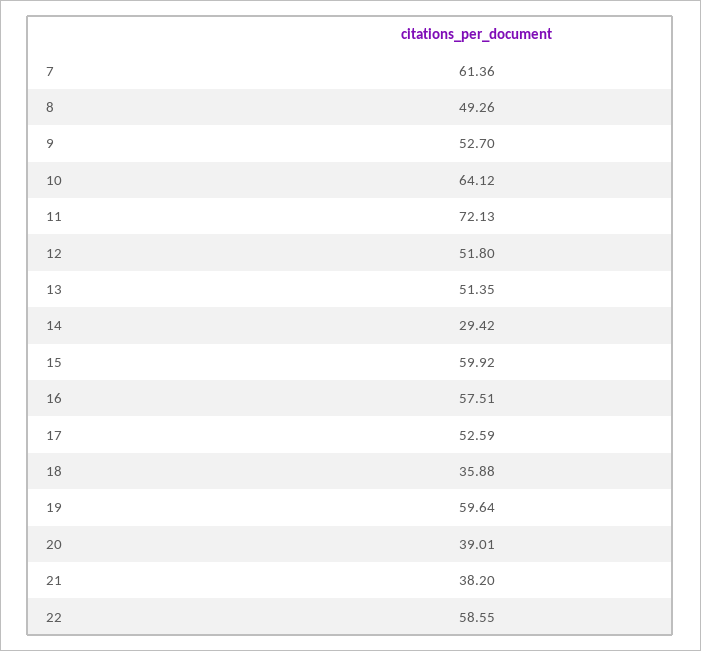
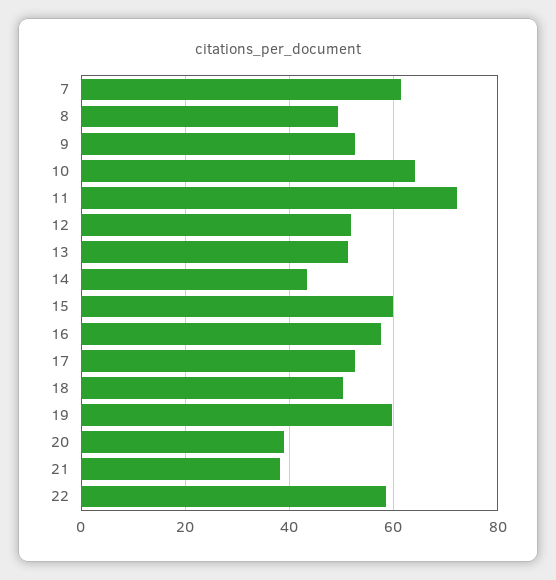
14: 29.42 -> 44
18: 35.88 -> 50

